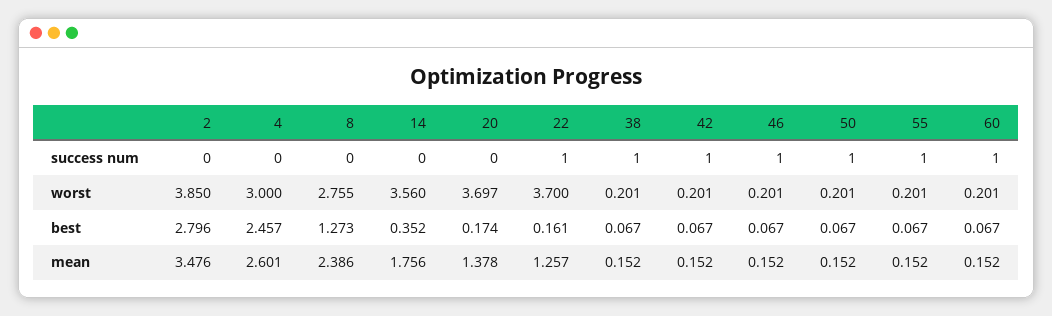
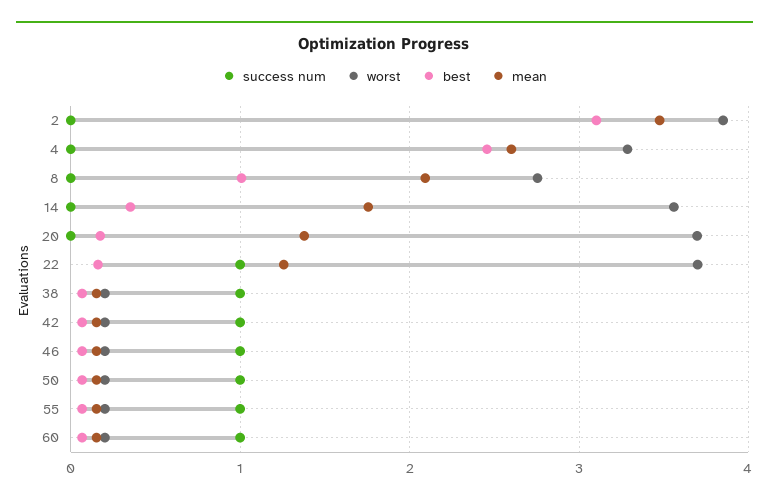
worst, 4: 3 -> 3.3
best, 2: 2.796 -> 3.1
best, 8: 1.273 -> 1
mean, 8: 2.386 -> 2.1

